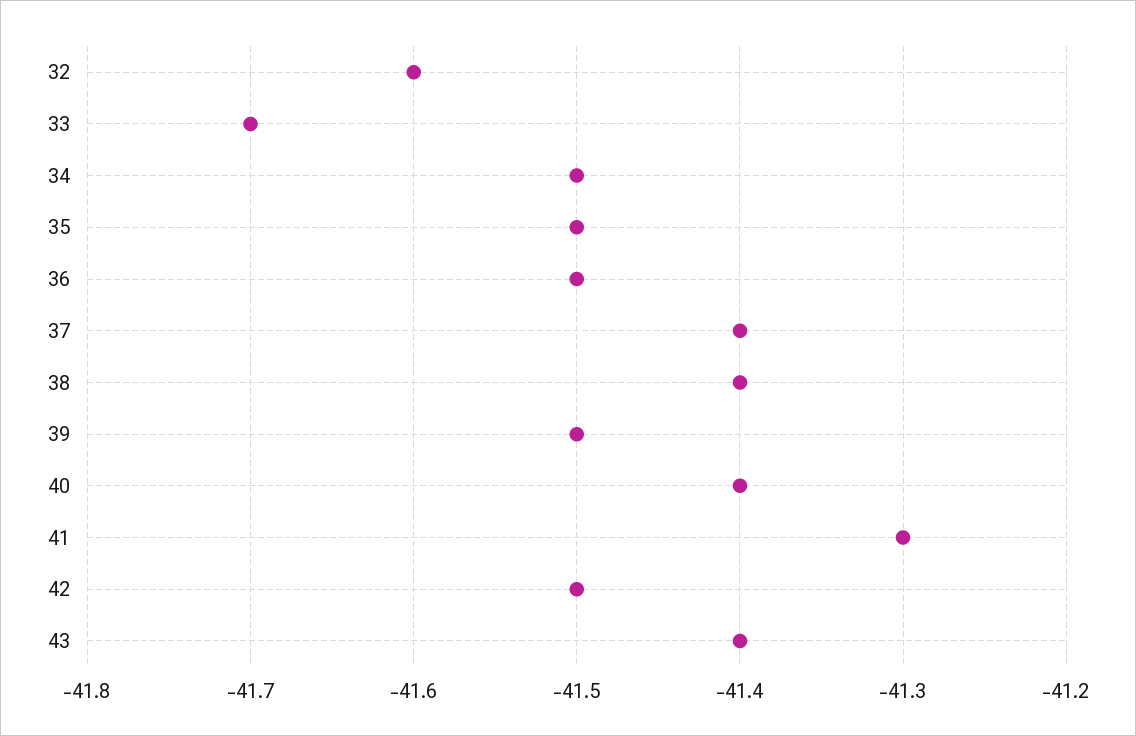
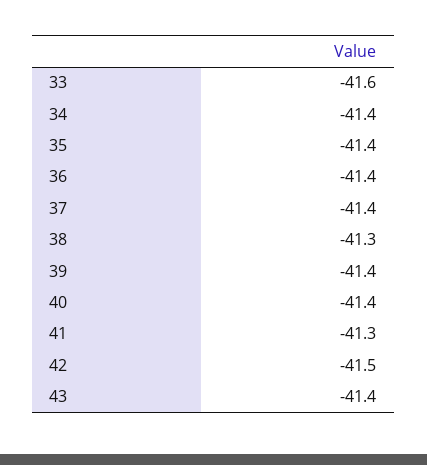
32: -41.6 -> none
33: -41.7 -> -41.6
34: -41.5 -> -41.4
35: -41.5 -> -41.4
36: -41.5 -> -41.4
38: -41.4 -> -41.3
39: -41.5 -> -41.4

